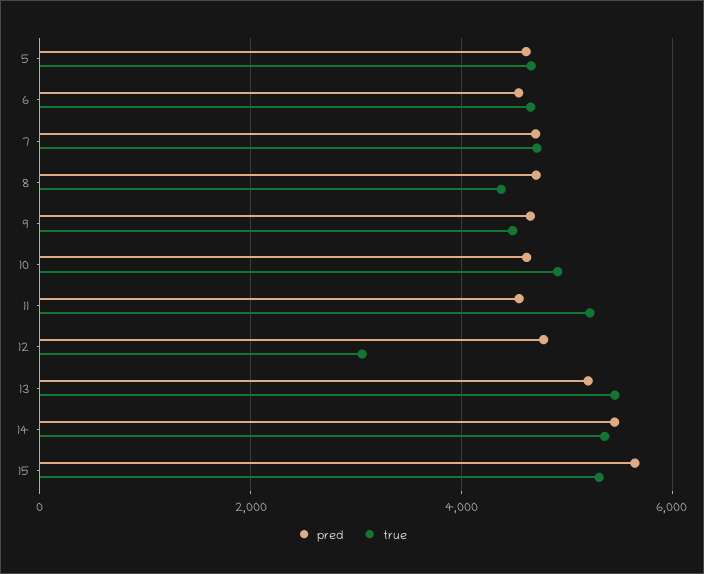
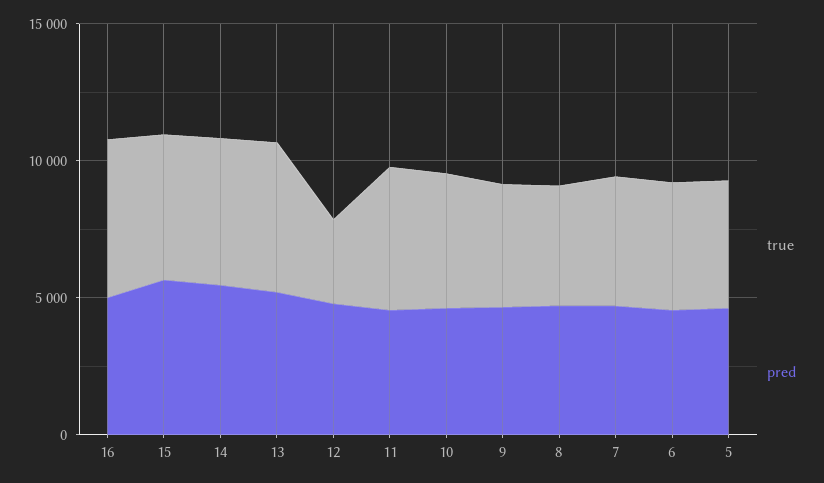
true, 16: none -> 6000
pred, 16: none -> 5000

